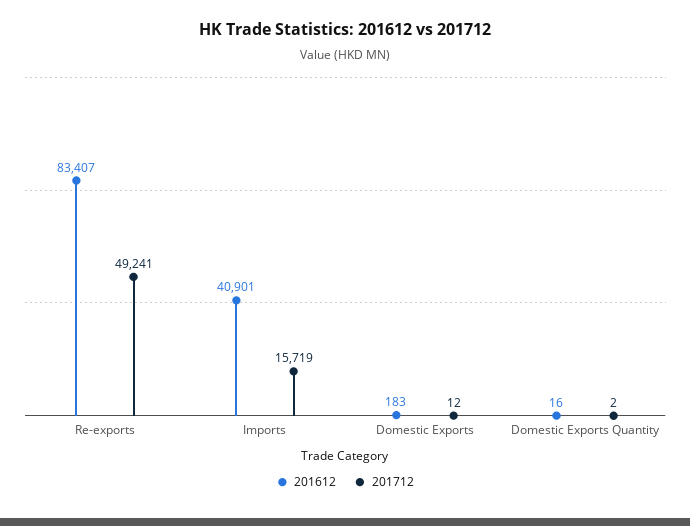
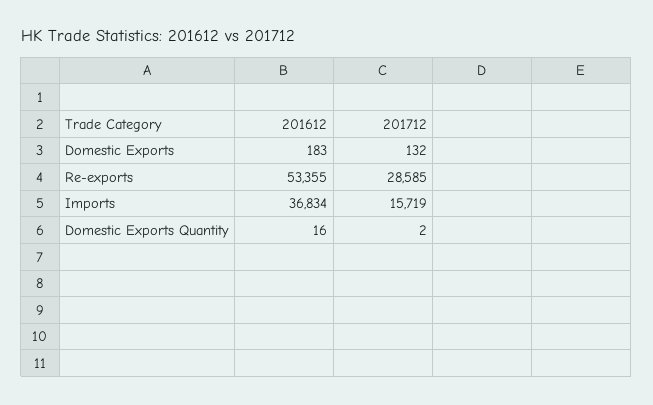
201612, Re-exports: 83407 -> 53355
201712, Re-exports: 49241 -> 28585
201612, Imports: 40901 -> 36834
201712, Domestic Exports: 12 -> 132

